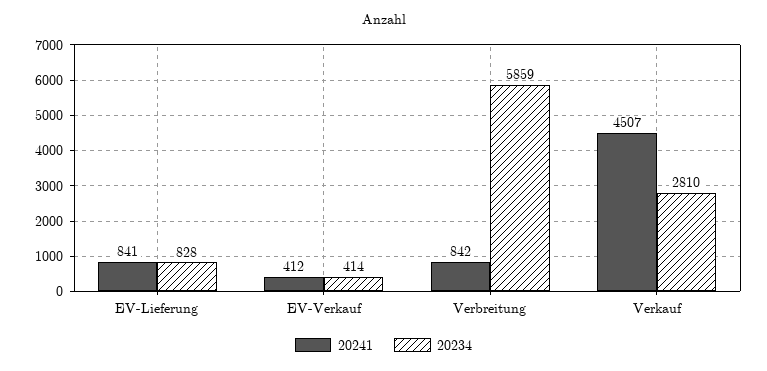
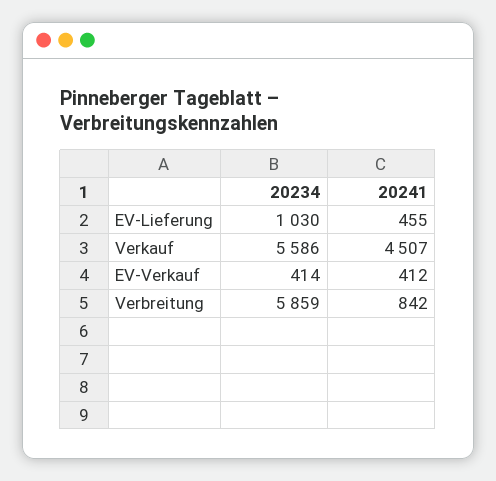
20241, EV-Lieferung: 841 -> 455
20234, EV-Lieferung: 828 -> 1030
20234, Verkauf: 2810 -> 5586

